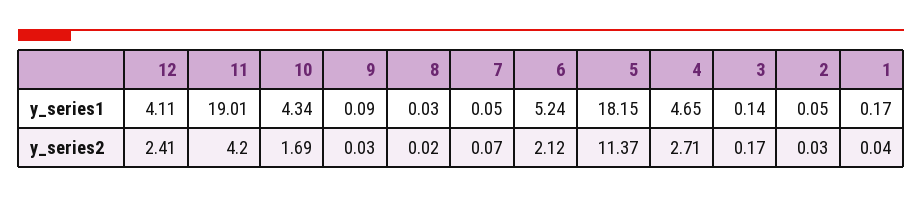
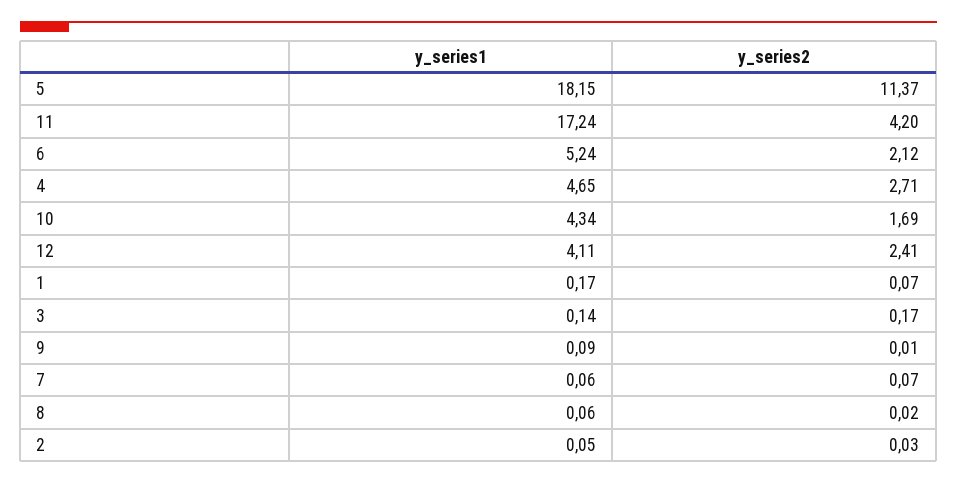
11, y_series1: 19.01 -> 17.24
8, y_series1: 0.03 -> 0.06
7, y_series1: 0.05 -> 0.06
9, y_series2: 0.03 -> 0.01
1, y_series2: 0.04 -> 0.07

